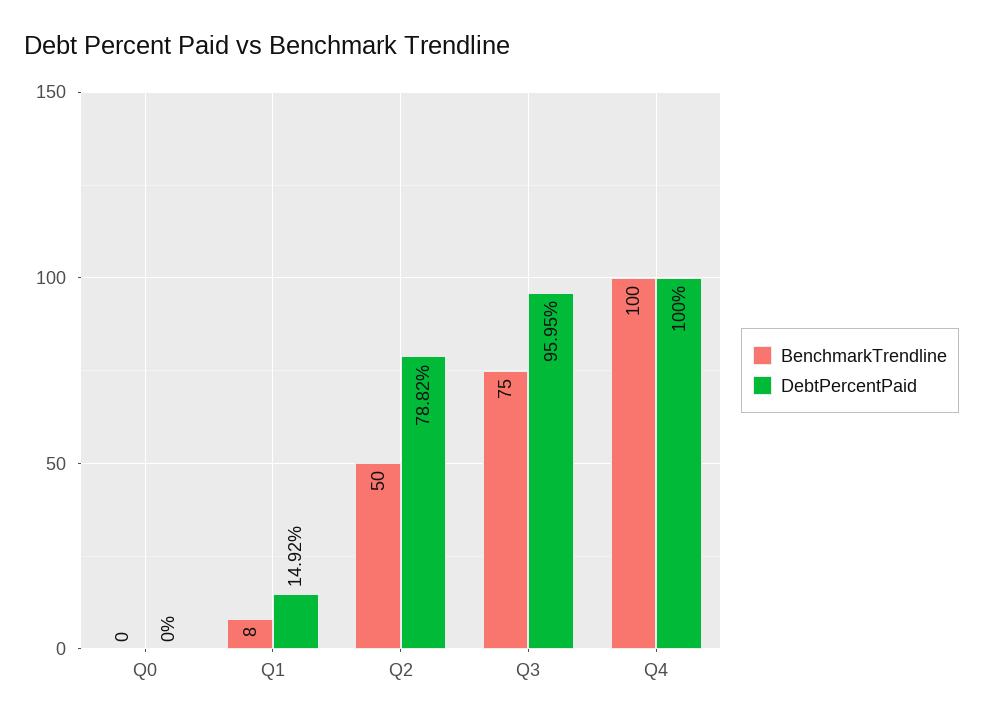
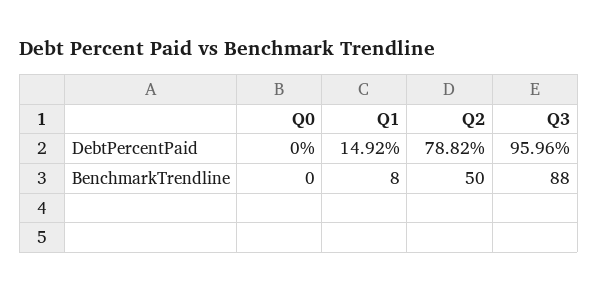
BenchmarkTrendline, Q3: 75 -> 88
DebtPercentPaid, Q3: 95.95 -> 95.96
BenchmarkTrendline, Q4: 100 -> none
DebtPercentPaid, Q4: 100 -> none

